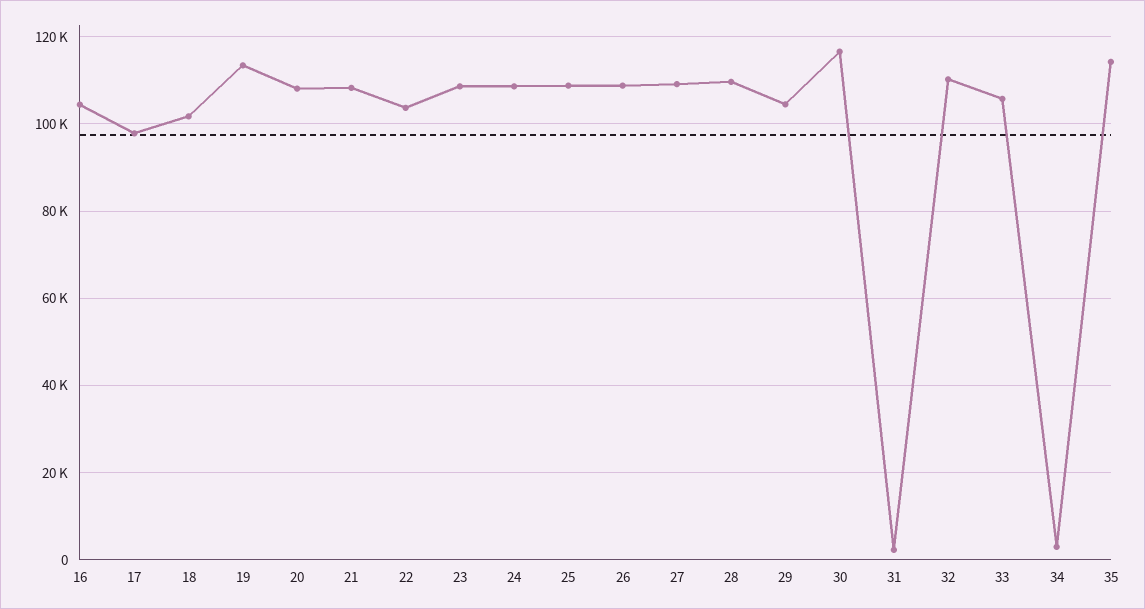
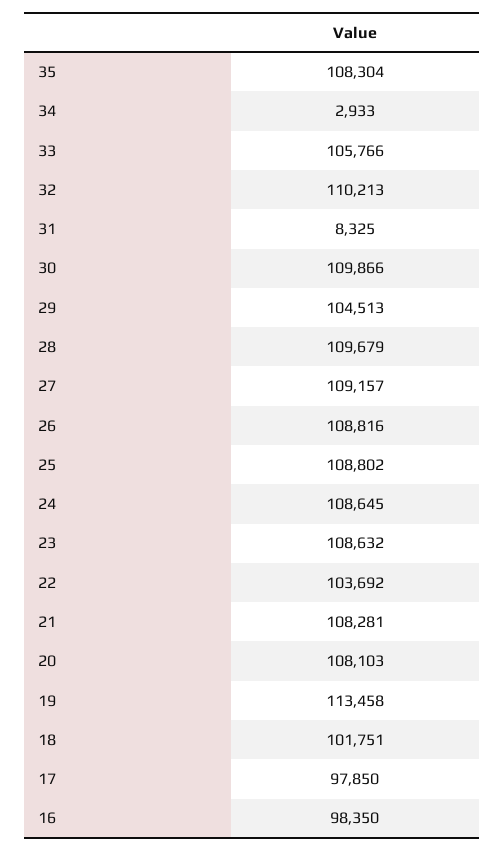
16: 104000 -> 98350
30: 116000 -> 109866
31: 2000 -> 8325
35: 114000 -> 108304

